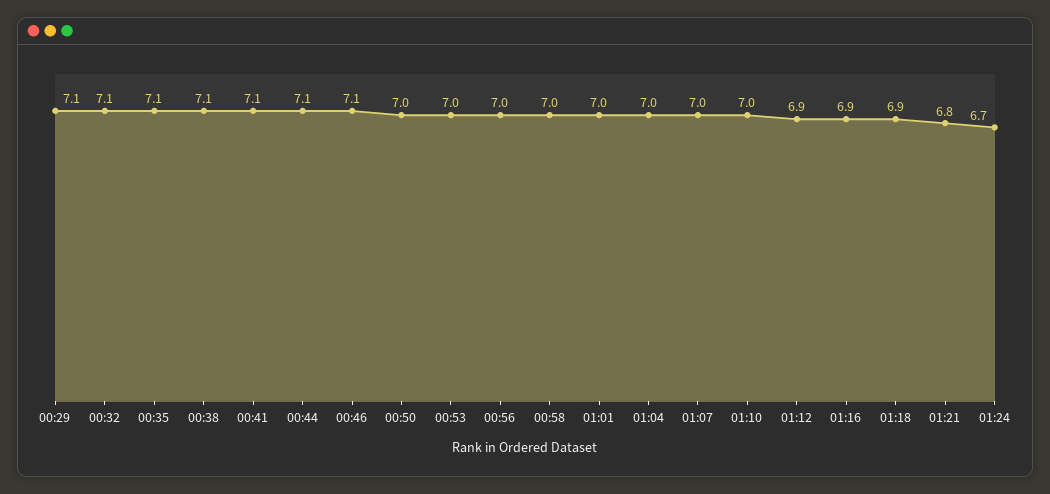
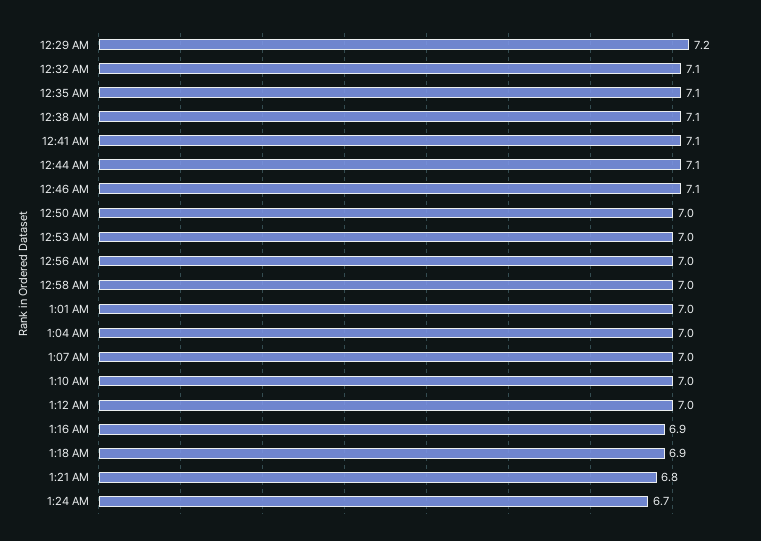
00:29: 7.1 -> 7.2
01:12: 6.9 -> 7

